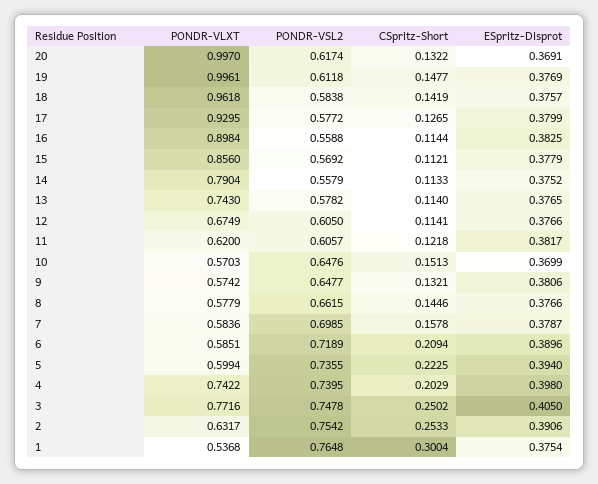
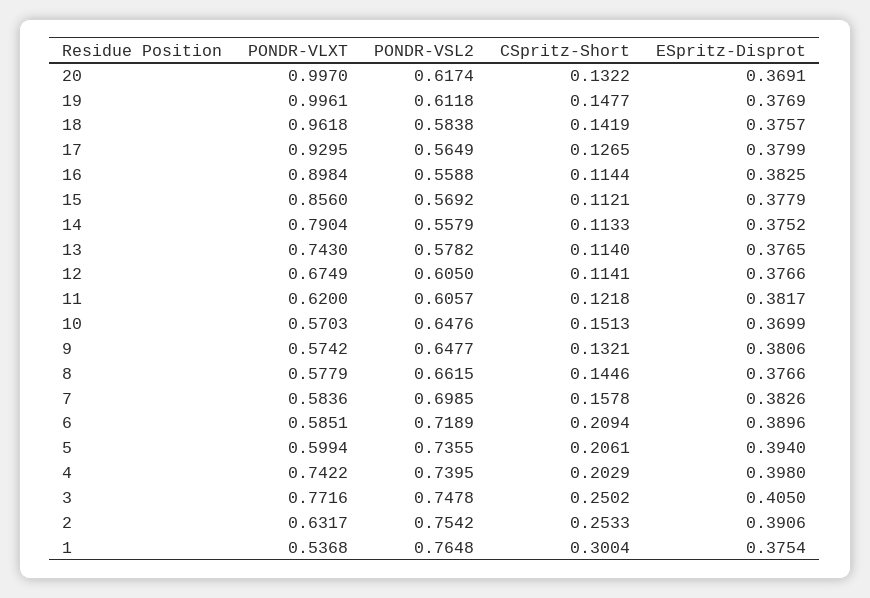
PONDR-VSL2, 17: 0.5772 -> 0.5649
ESpritz-Disprot, 7: 0.3787 -> 0.3826
CSpritz-Short, 5: 0.2225 -> 0.2061

